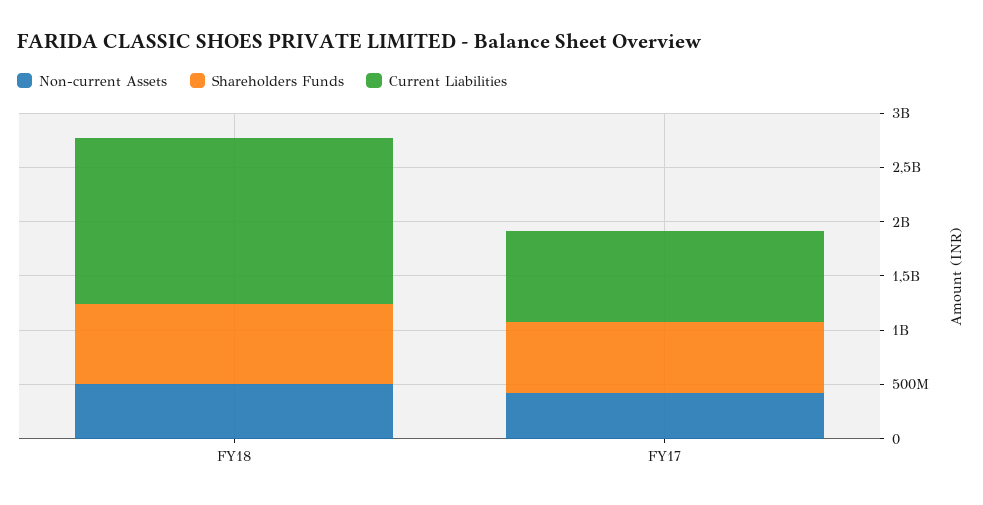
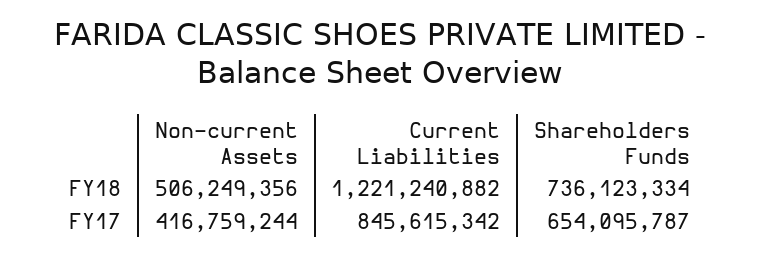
Current Liabilities, FY18: 1500000000 -> 1221240882

